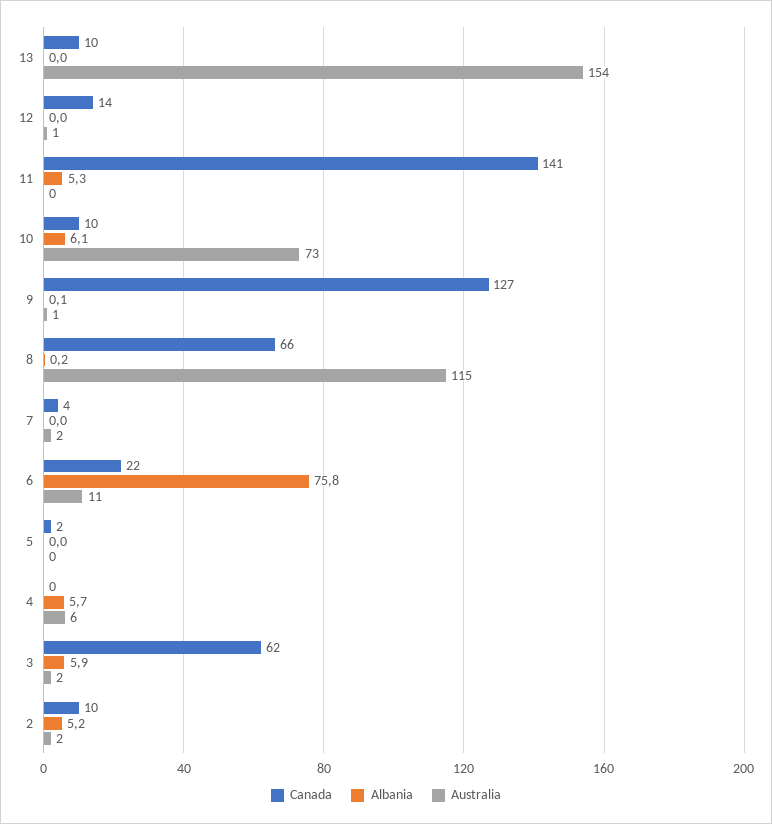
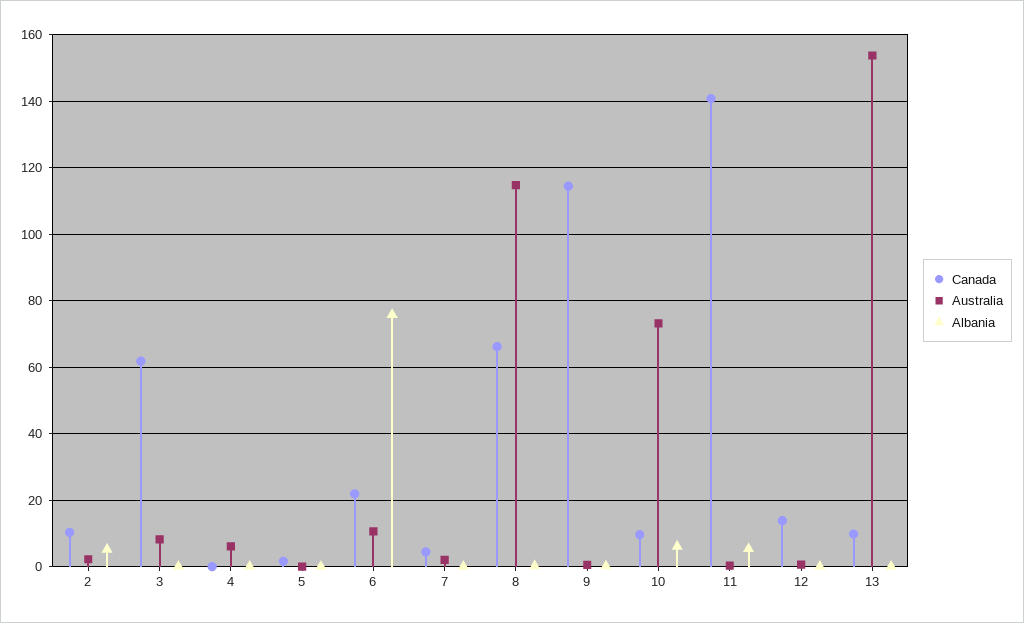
Canada, 9: 127 -> 114
Albania, 4: 5.7 -> 0
Albania, 3: 5.9 -> 0
Australia, 3: 2 -> 8

